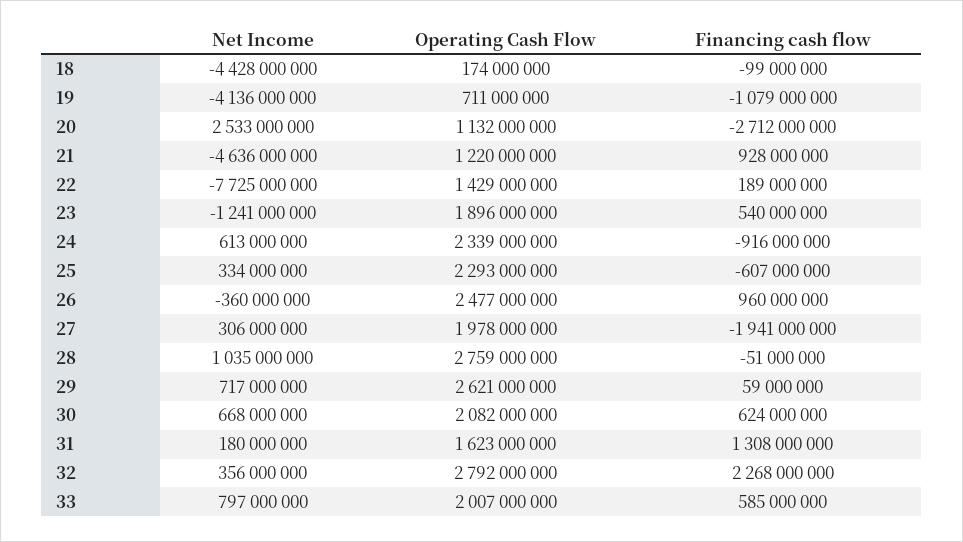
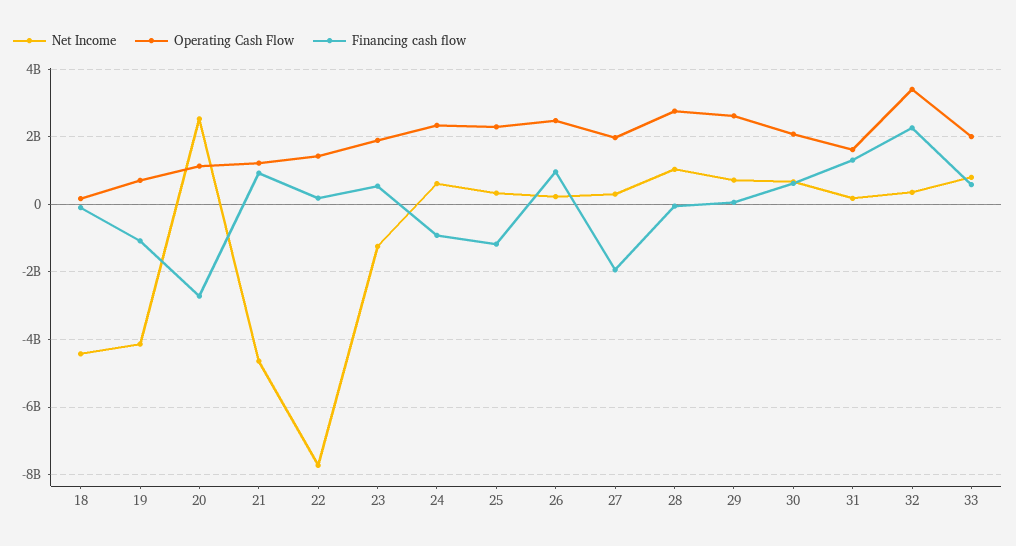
Financing cash flow, 25: -607000000 -> -1200000000
Net Income, 26: -360000000 -> 200000000
Operating Cash Flow, 32: 2792000000 -> 3400000000

